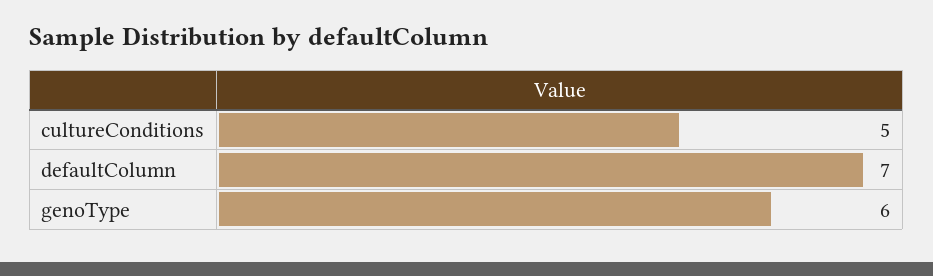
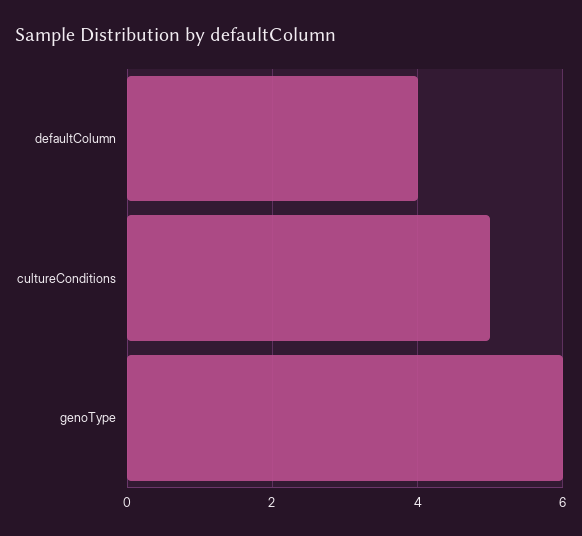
defaultColumn: 7 -> 4

